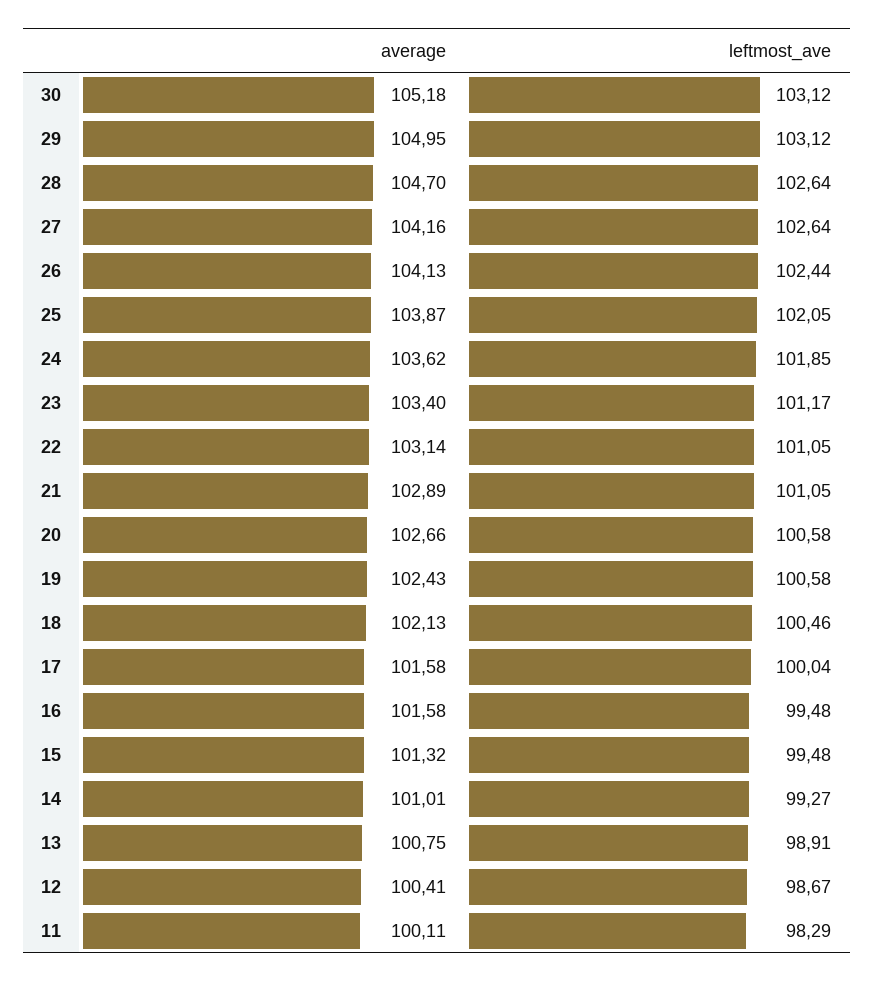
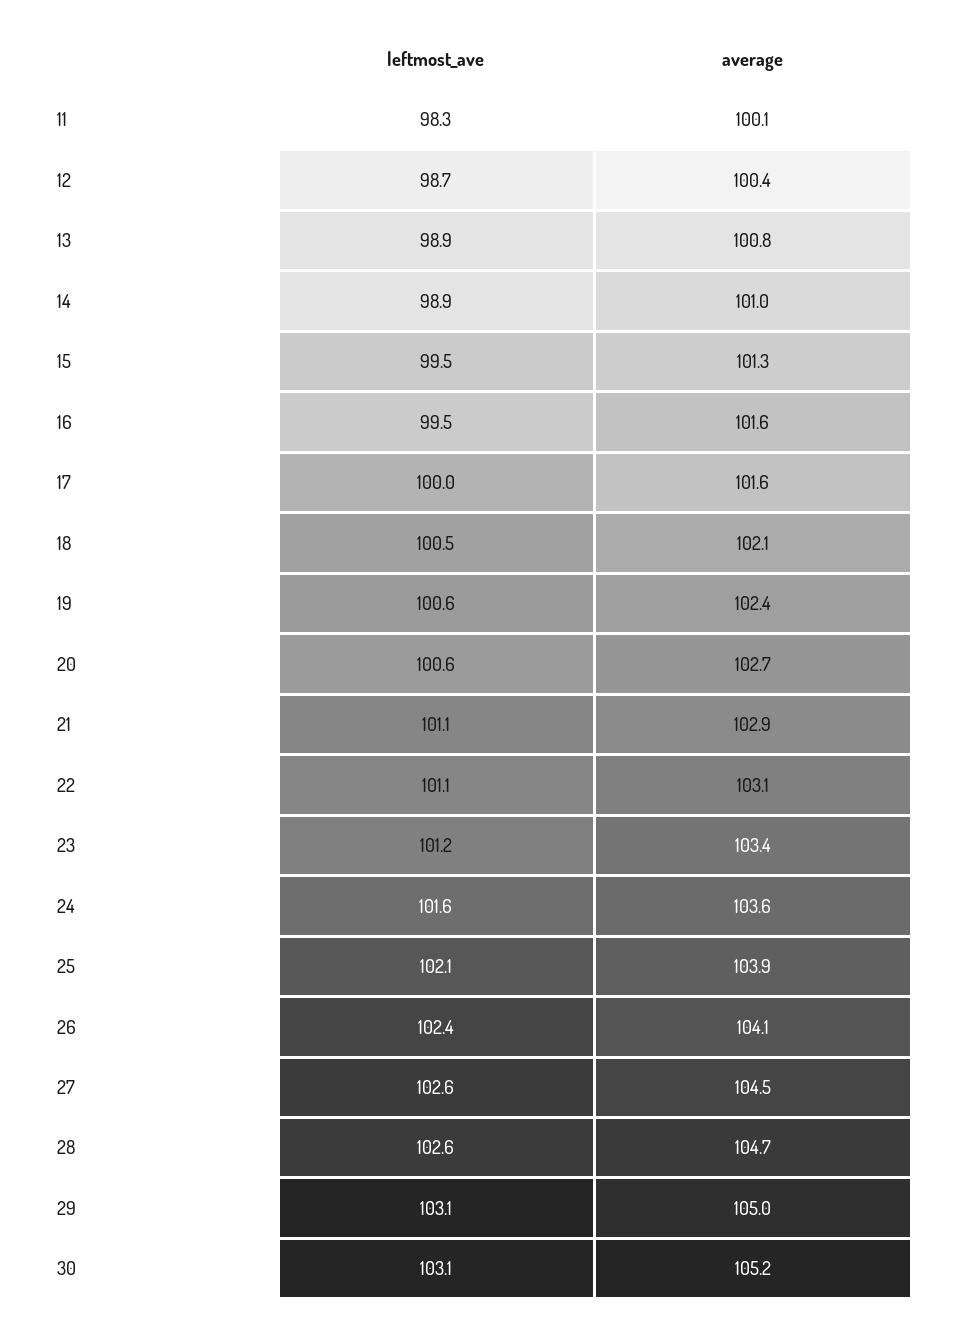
average, 27: 104.16 -> 104.5
leftmost_ave, 24: 101.85 -> 101.6
leftmost_ave, 14: 99.27 -> 98.9

